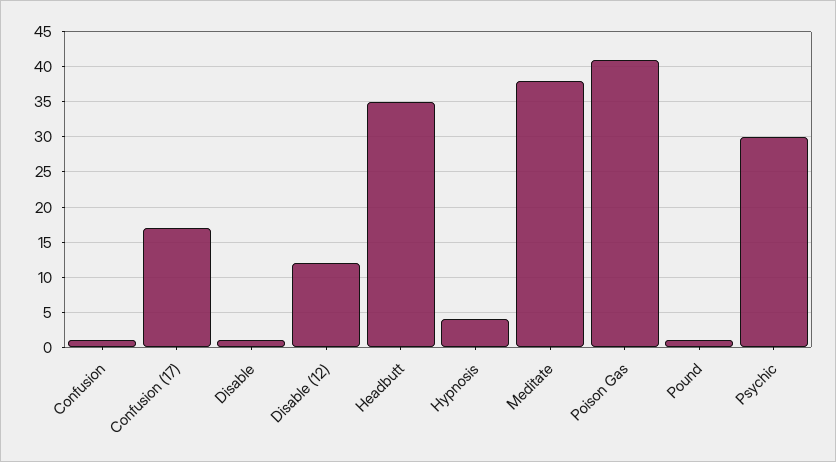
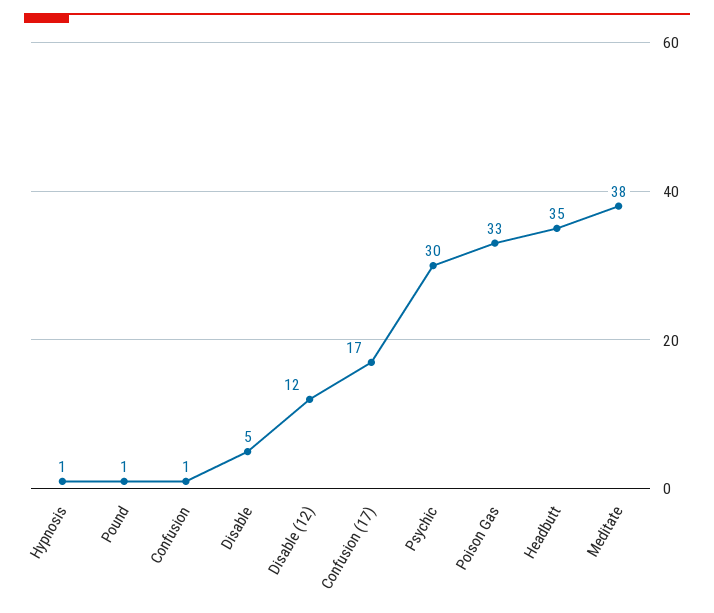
Disable: 1 -> 5
Hypnosis: 4 -> 1
Poison Gas: 41 -> 33

